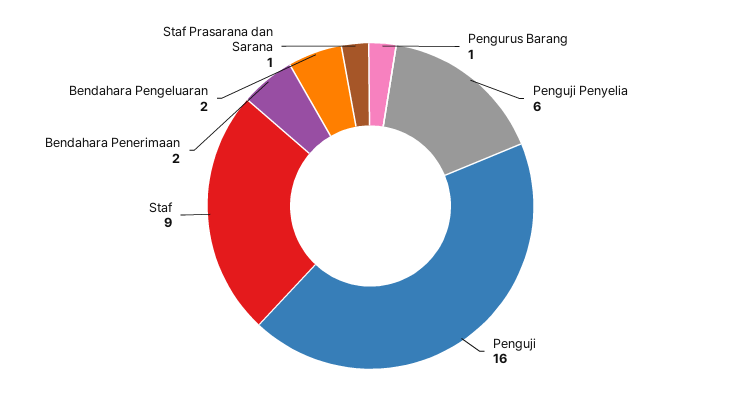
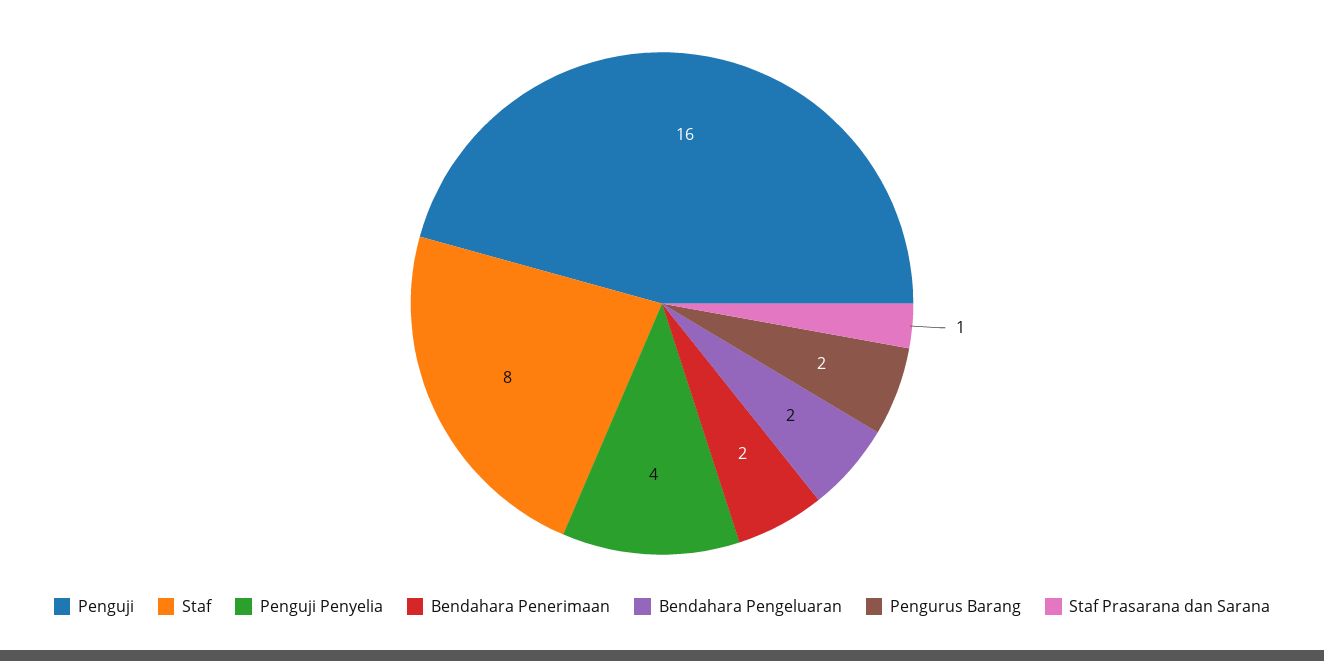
Pengurus Barang: 1 -> 2
Penguji Penyelia: 6 -> 4
Staf: 9 -> 8

